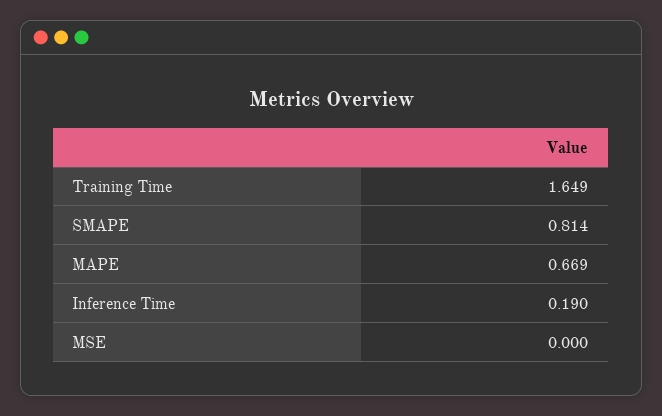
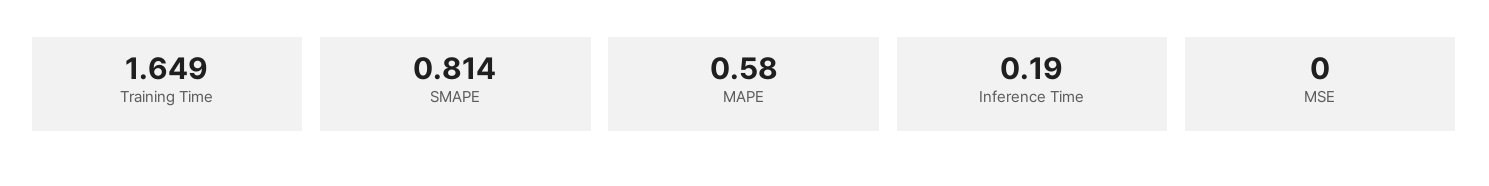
MAPE: 0.669 -> 0.58

